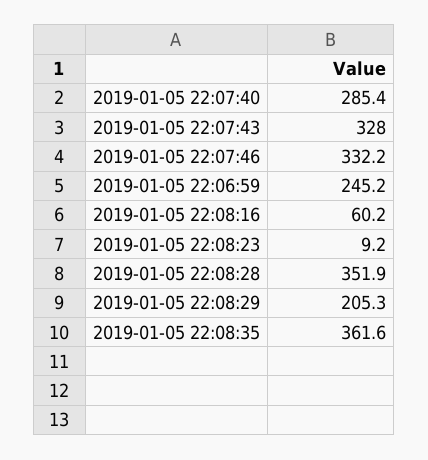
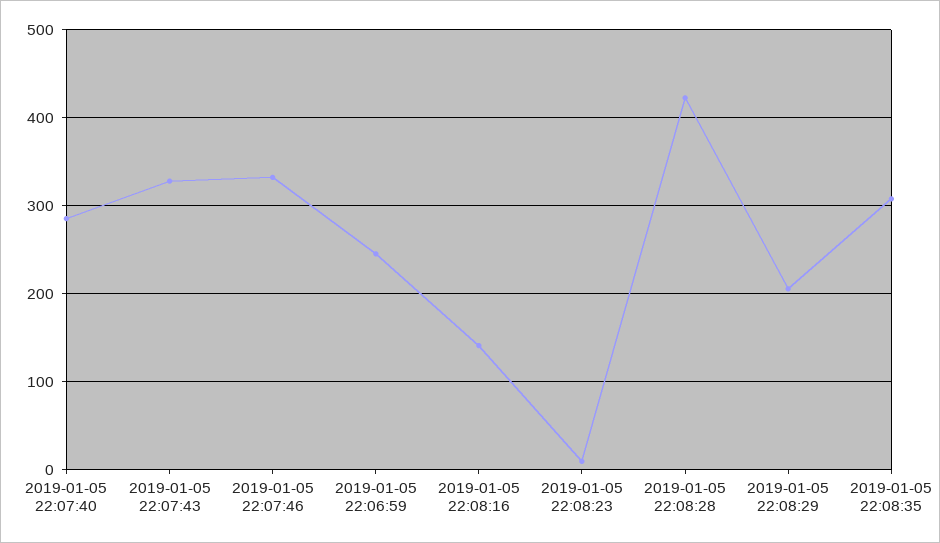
2019-01-05 22:08:16: 60.2 -> 140
2019-01-05 22:08:28: 351.9 -> 420
2019-01-05 22:08:35: 361.6 -> 310

